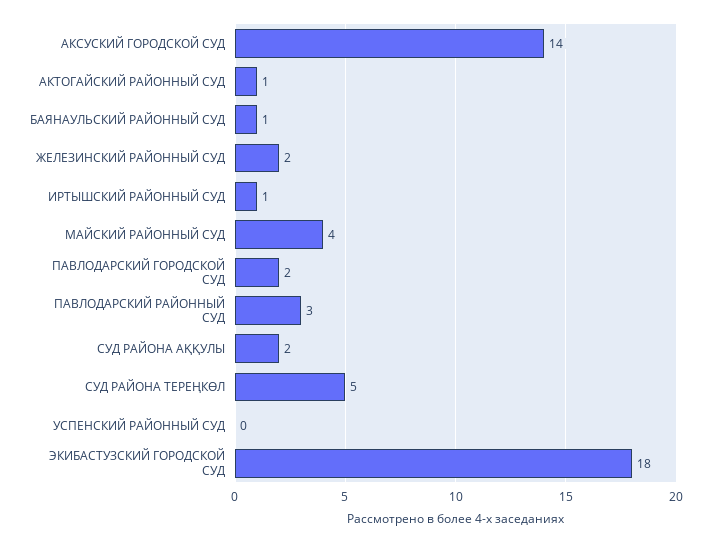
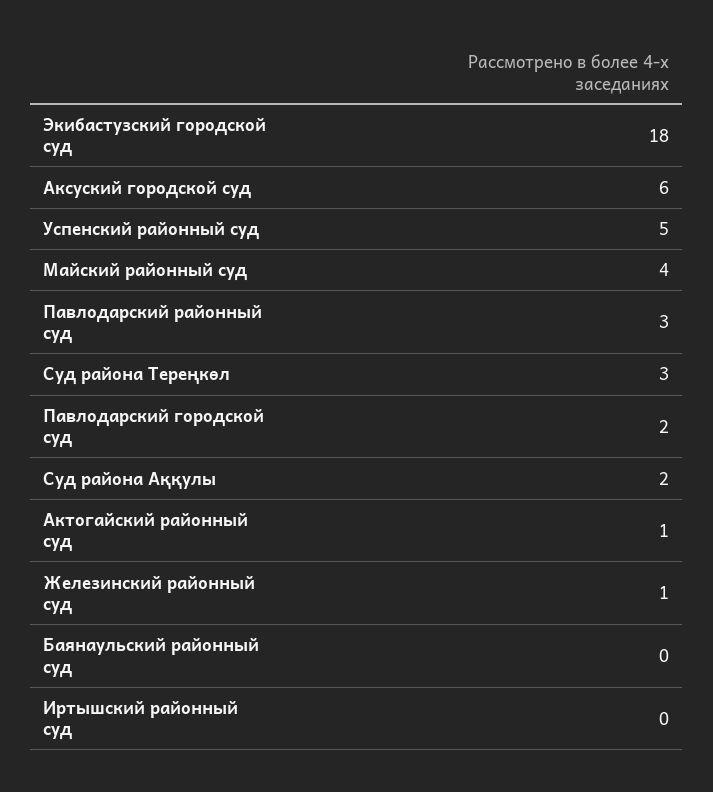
АКСУСКИЙ ГОРОДСКОЙ СУД: 14 -> 6
БАЯНАУЛЬСКИЙ РАЙОННЫЙ СУД: 1 -> 0
ЖЕЛЕЗИНСКИЙ РАЙОННЫЙ СУД: 2 -> 1
ИРТЫШСКИЙ РАЙОННЫЙ СУД: 1 -> 0
СУД РАЙОНА ТЕРЕҢКӨЛ: 5 -> 3
УСПЕНСКИЙ РАЙОННЫЙ СУД: 0 -> 5

